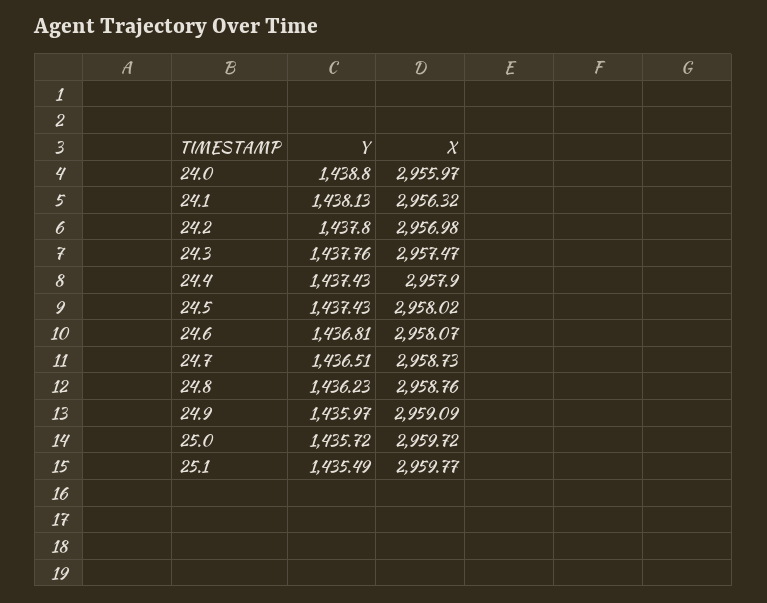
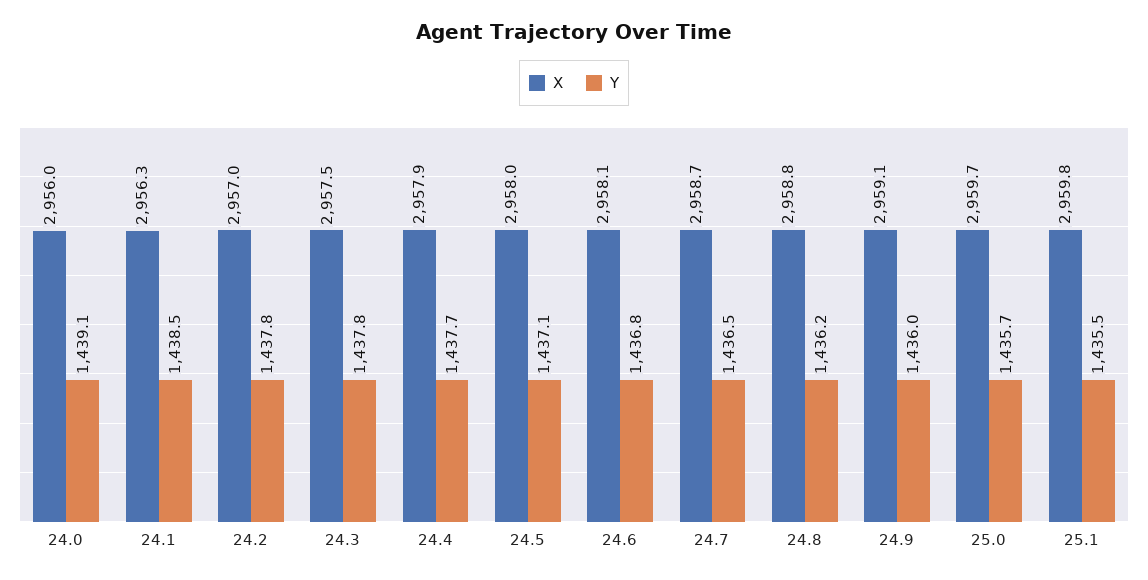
Y, 24.0: 1438.8 -> 1439.1
Y, 24.1: 1438.13 -> 1438.5
Y, 24.4: 1437.43 -> 1437.7
Y, 24.5: 1437.43 -> 1437.1

